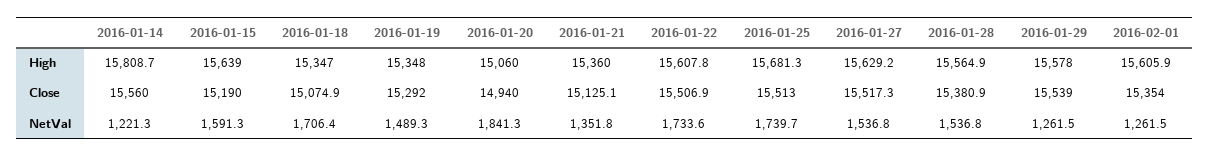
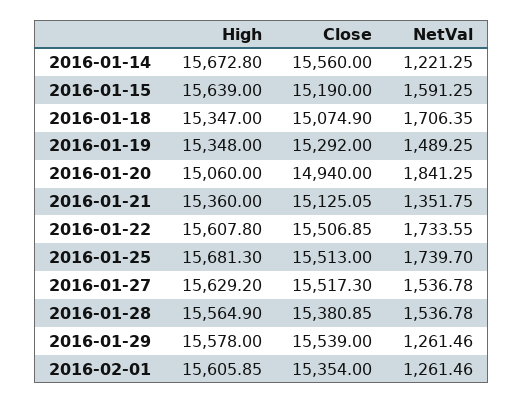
2016-01-14, High: 15808.7 -> 15672.8

